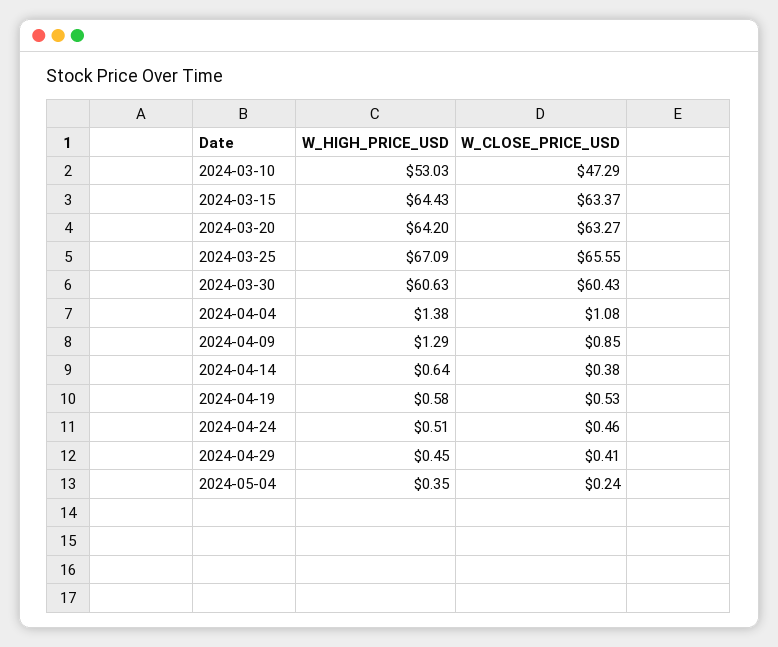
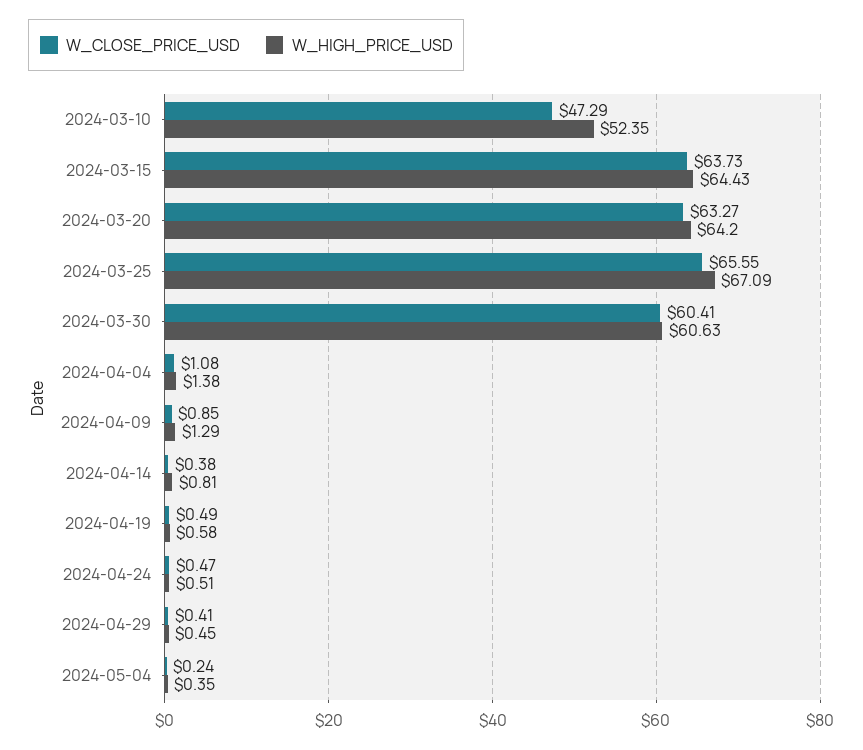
W_HIGH_PRICE_USD, 2024-03-10: 53.03 -> 52.35
W_CLOSE_PRICE_USD, 2024-03-15: 63.37 -> 63.73
W_CLOSE_PRICE_USD, 2024-03-30: 60.43 -> 60.41
W_HIGH_PRICE_USD, 2024-04-14: 0.64 -> 0.81
W_CLOSE_PRICE_USD, 2024-04-19: 0.53 -> 0.49
W_CLOSE_PRICE_USD, 2024-04-24: 0.46 -> 0.47

